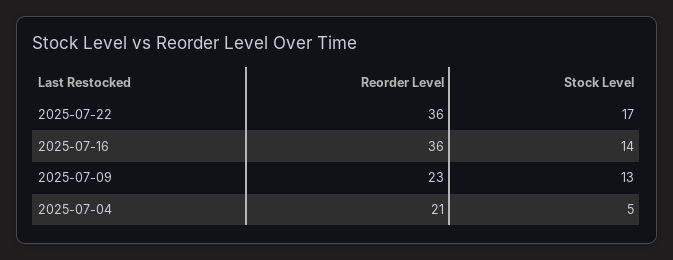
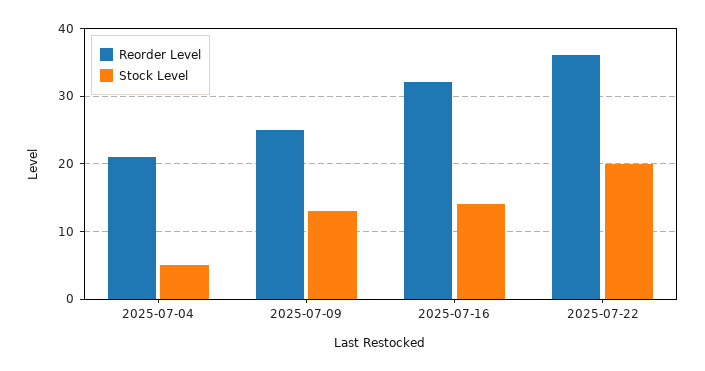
Stock Level, 2025-07-22: 17 -> 20
Reorder Level, 2025-07-16: 36 -> 32
Reorder Level, 2025-07-09: 23 -> 25

